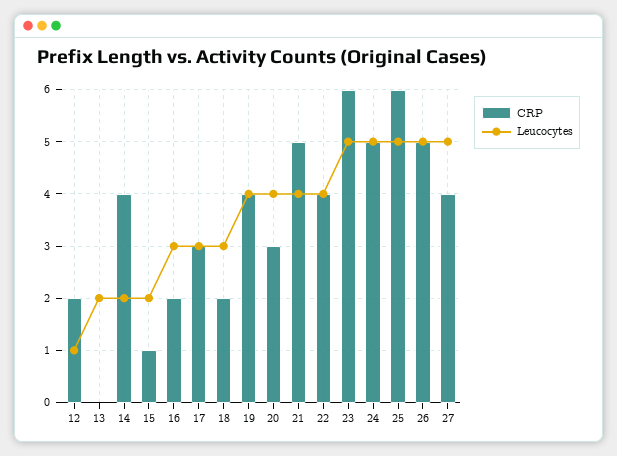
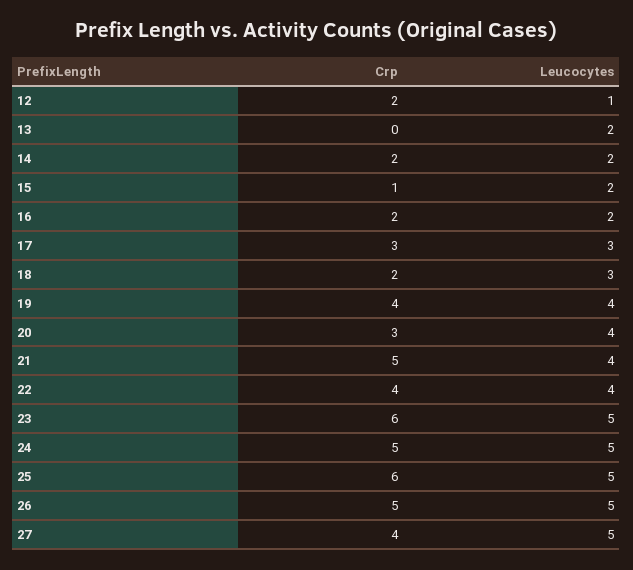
CRP, 14: 4 -> 2
Leucocytes, 16: 3 -> 2

